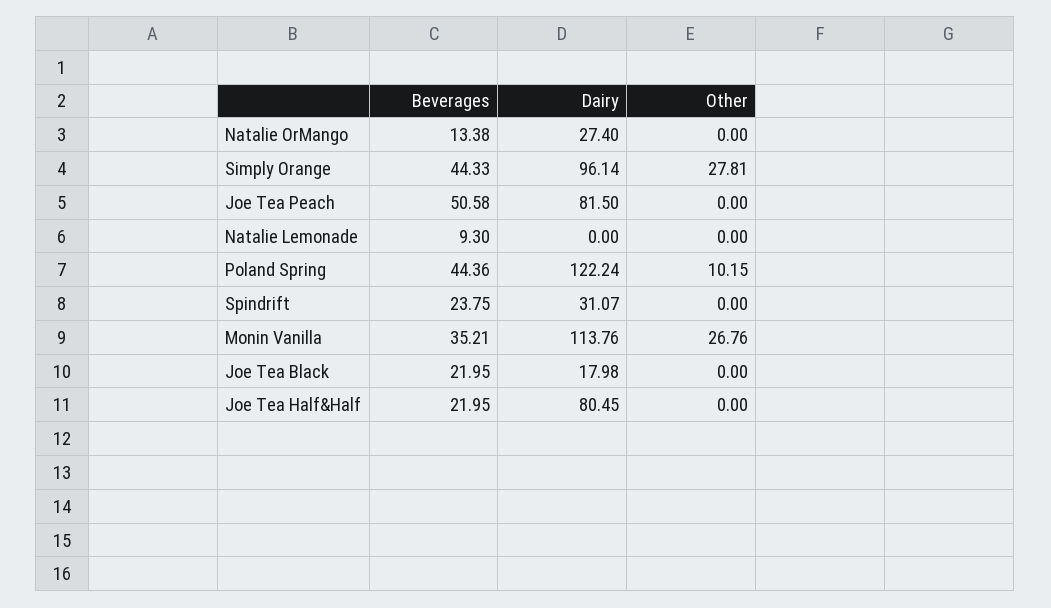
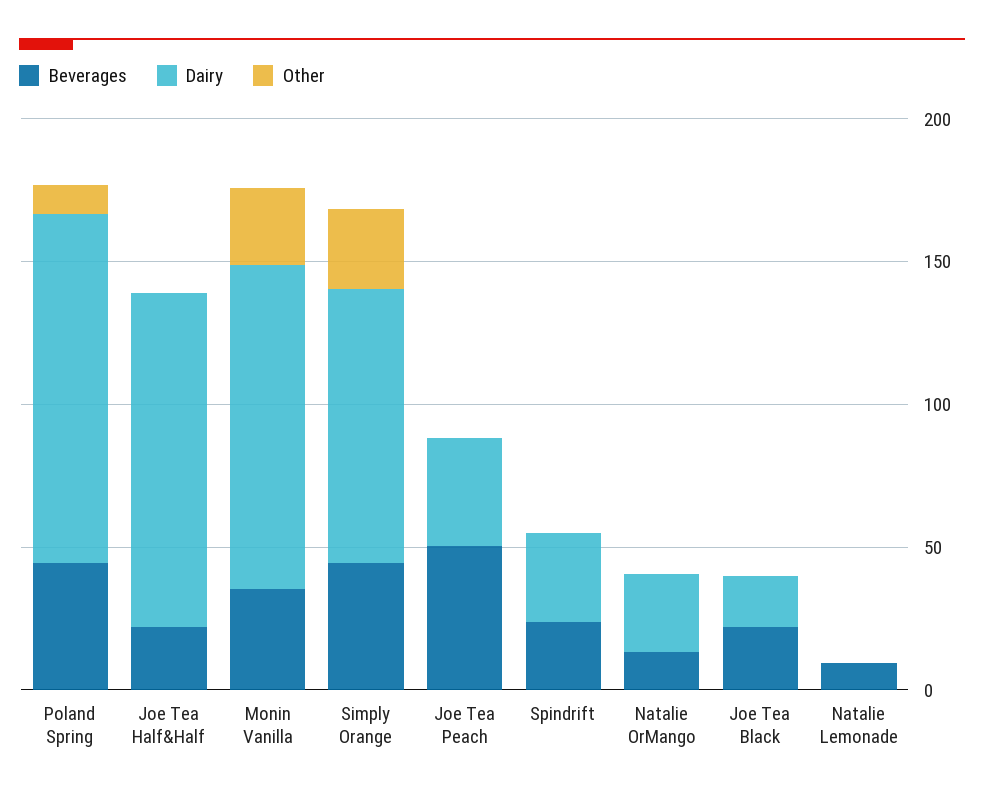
Dairy, Joe Tea Peach: 81.5 -> 40
Dairy, Joe Tea Half&Half: 80.45 -> 120

